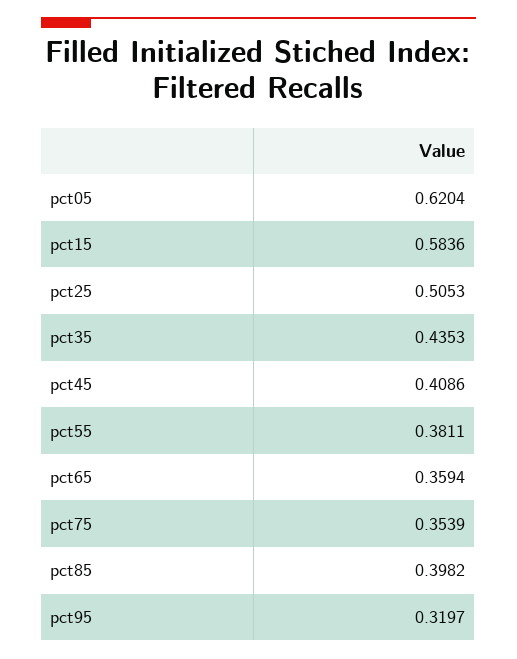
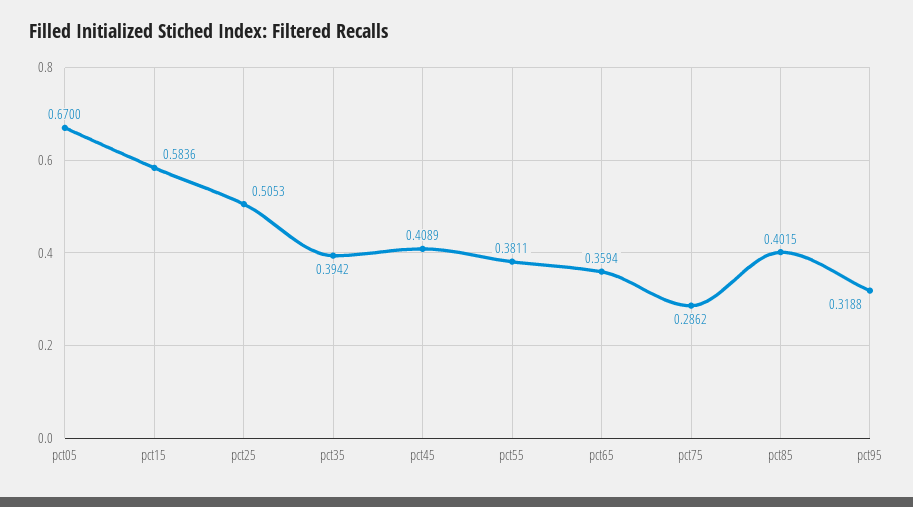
pct05: 0.6204 -> 0.67
pct35: 0.4353 -> 0.3942
pct45: 0.4086 -> 0.4089
pct75: 0.3539 -> 0.2862
pct85: 0.3982 -> 0.4015
pct95: 0.3197 -> 0.3188

